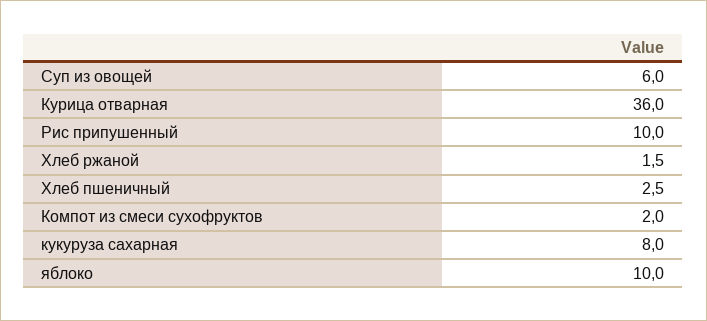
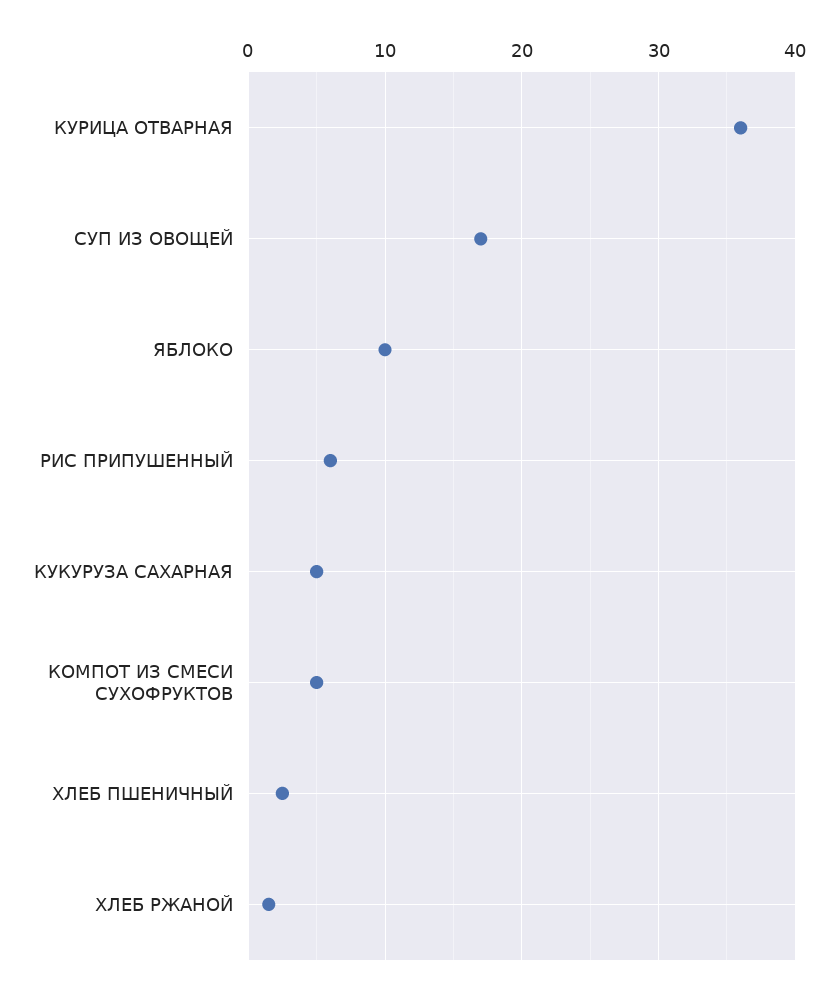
Суп из овощей: 6 -> 17
Рис припушенный: 10 -> 6
Компот из смеси сухофруктов: 2 -> 5
кукуруза сахарная: 8 -> 5

